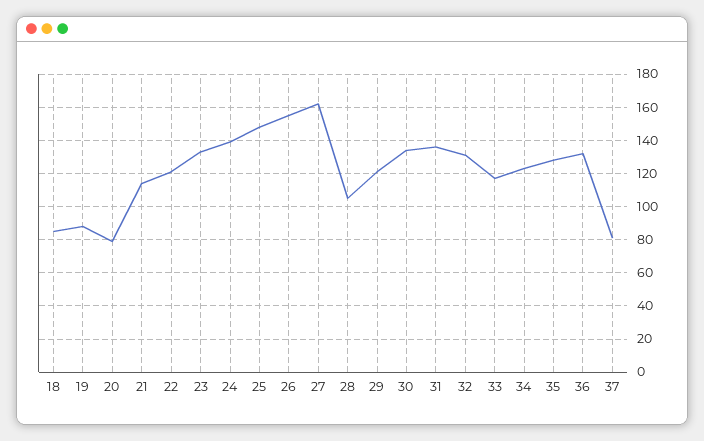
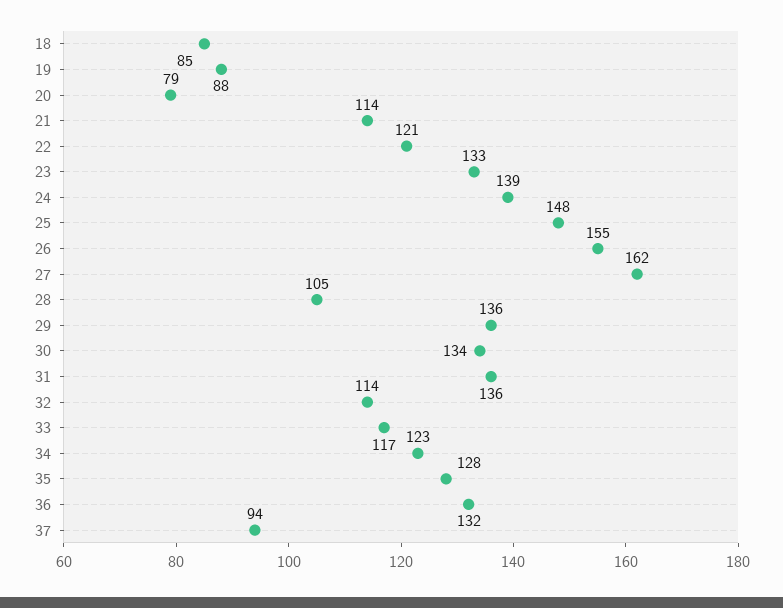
29: 120 -> 136
32: 130 -> 114
37: 80 -> 94

